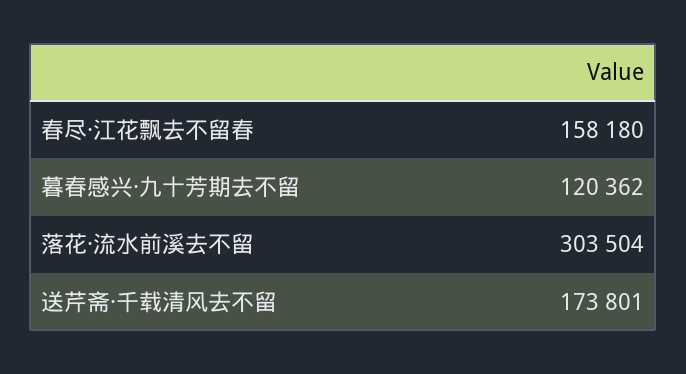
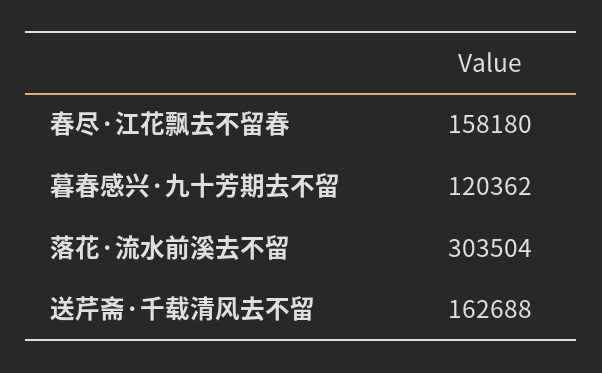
送芹斋·千载清风去不留: 173801 -> 162688

